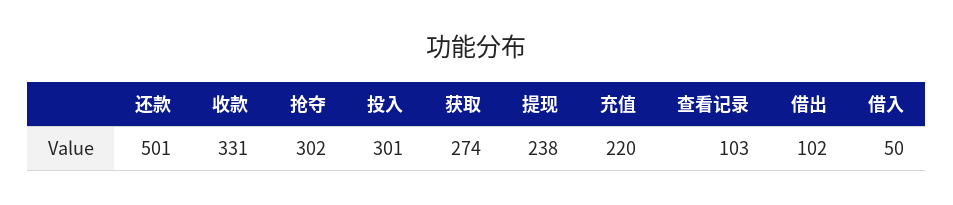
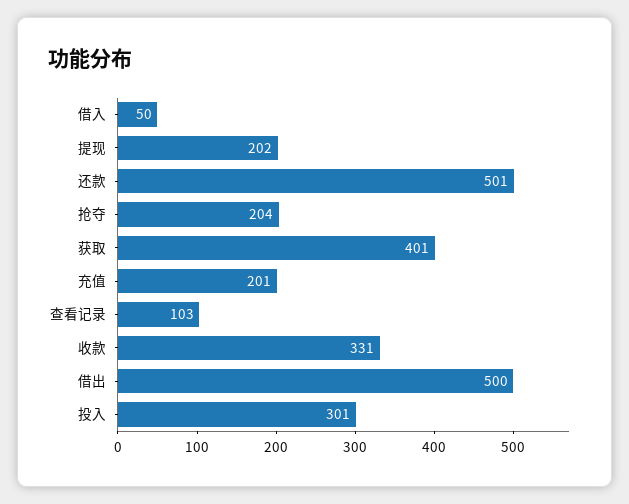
抢夺: 302 -> 204
获取: 274 -> 401
提现: 238 -> 202
充值: 220 -> 201
借出: 102 -> 500

